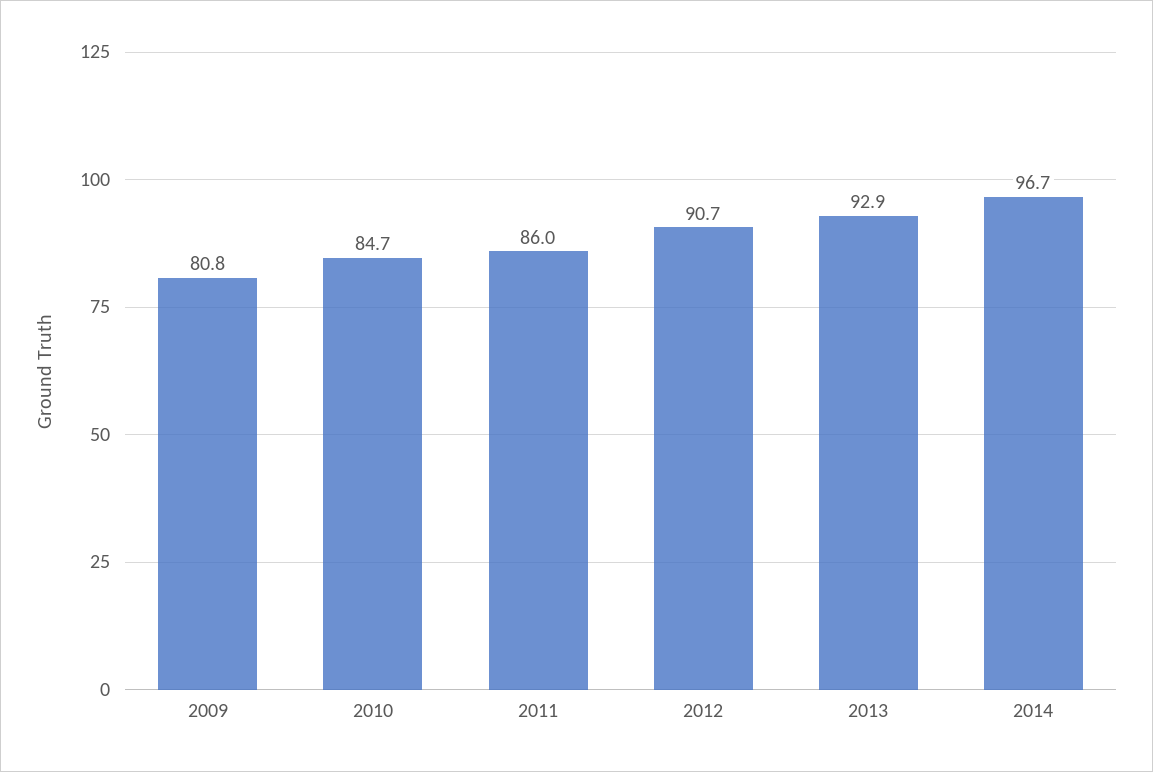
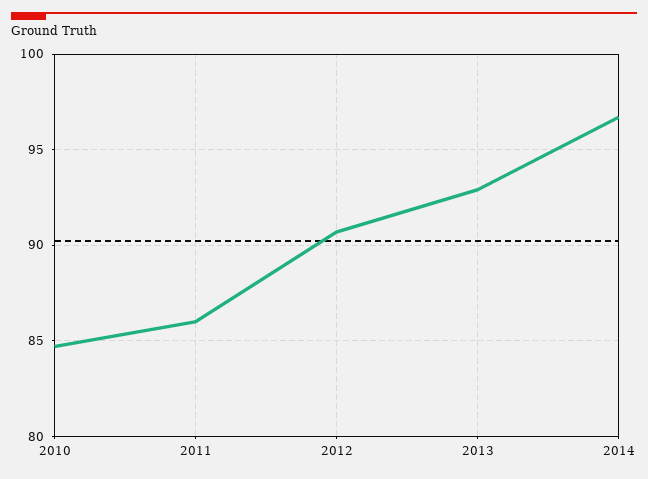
2009: 80.8 -> none

